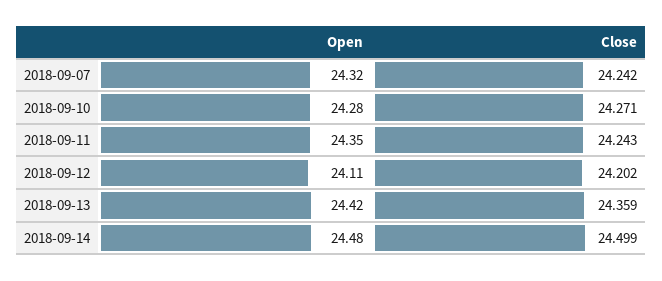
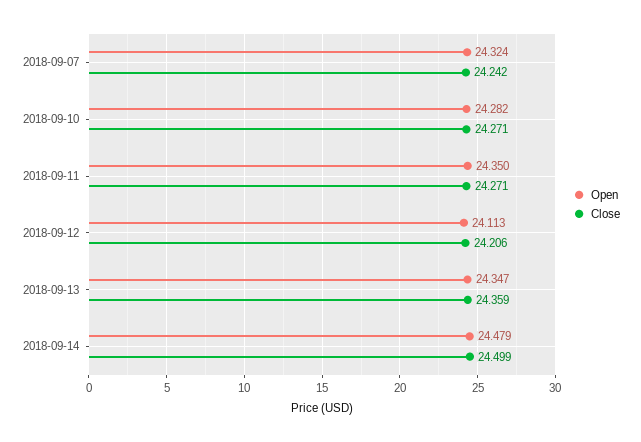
Close, 2018-09-11: 24.243 -> 24.271
Close, 2018-09-12: 24.202 -> 24.206
Open, 2018-09-13: 24.42 -> 24.347

